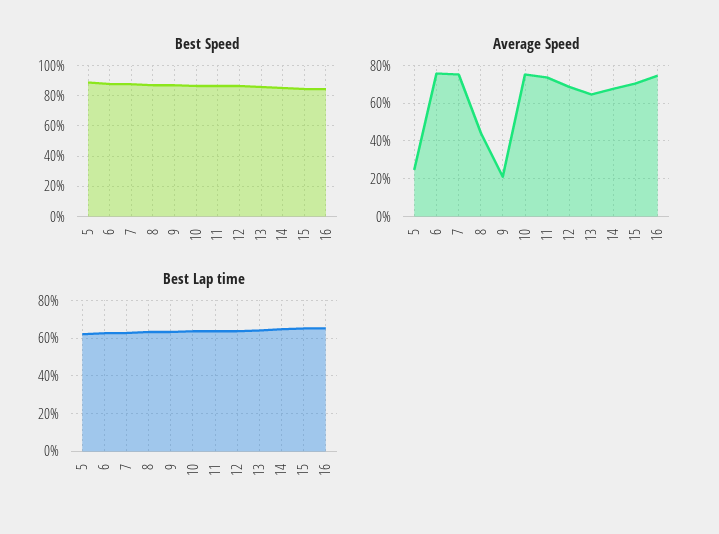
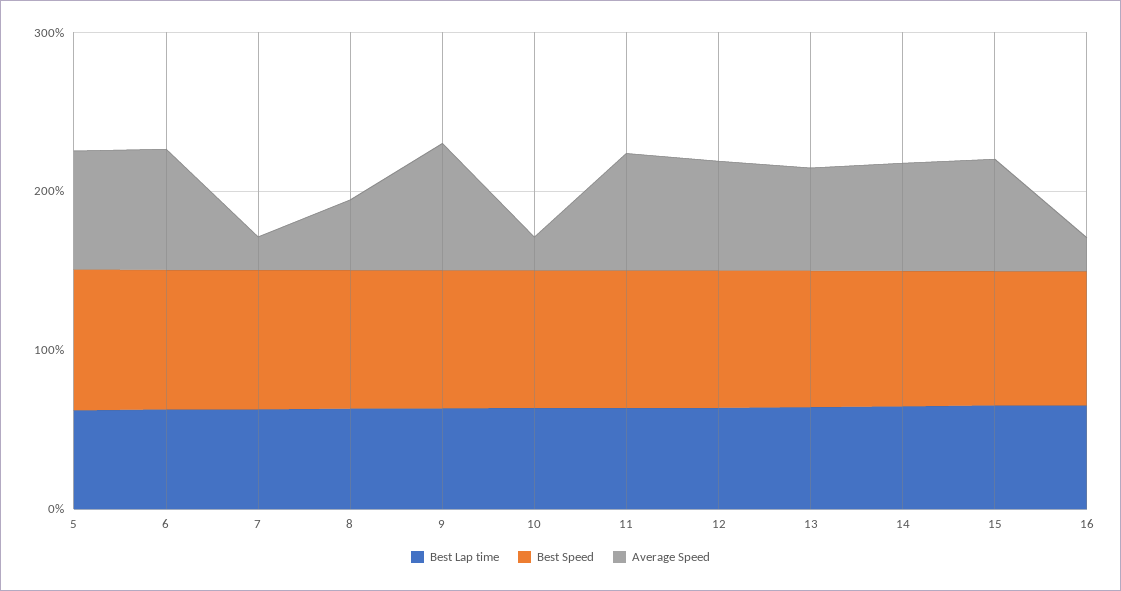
Average Speed, 5: 25 -> 80
Average Speed, 7: 75 -> 20
Average Speed, 9: 20 -> 80
Average Speed, 10: 75 -> 20
Average Speed, 16: 75 -> 20

